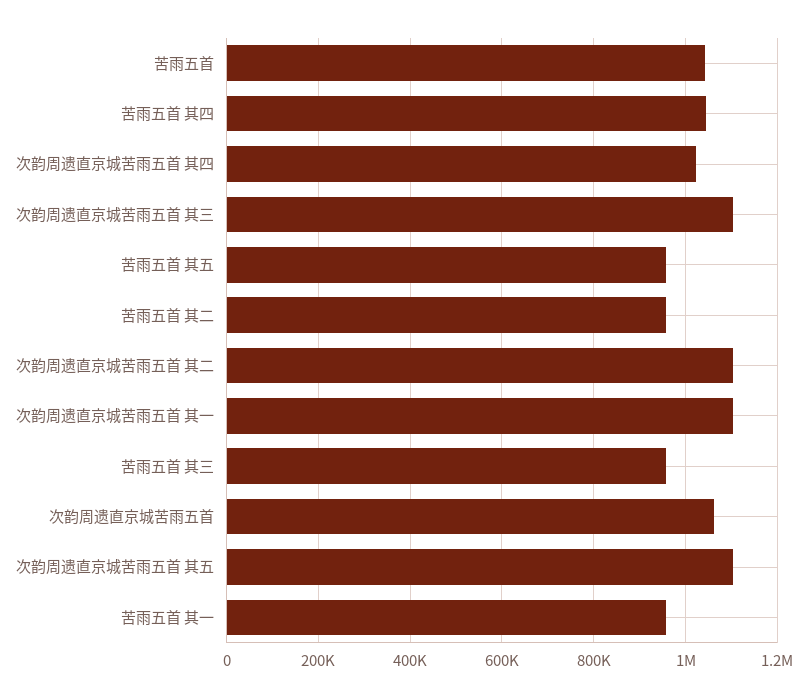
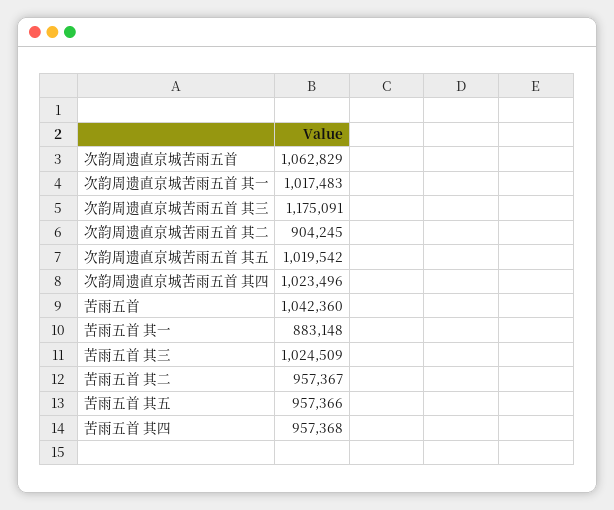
苦雨五首 其四: 1040000 -> 957368
次韵周遗直京城苦雨五首 其三: 1100000 -> 1175091
次韵周遗直京城苦雨五首 其二: 1100000 -> 904245
次韵周遗直京城苦雨五首 其一: 1100000 -> 1017483
苦雨五首 其三: 960000 -> 1024509
次韵周遗直京城苦雨五首 其五: 1100000 -> 1019542
苦雨五首 其一: 960000 -> 883148

